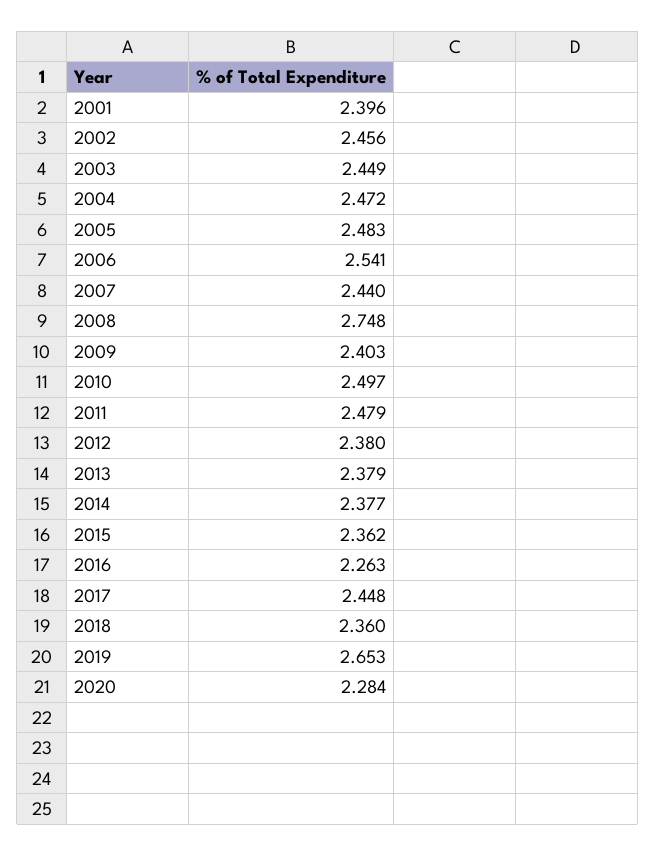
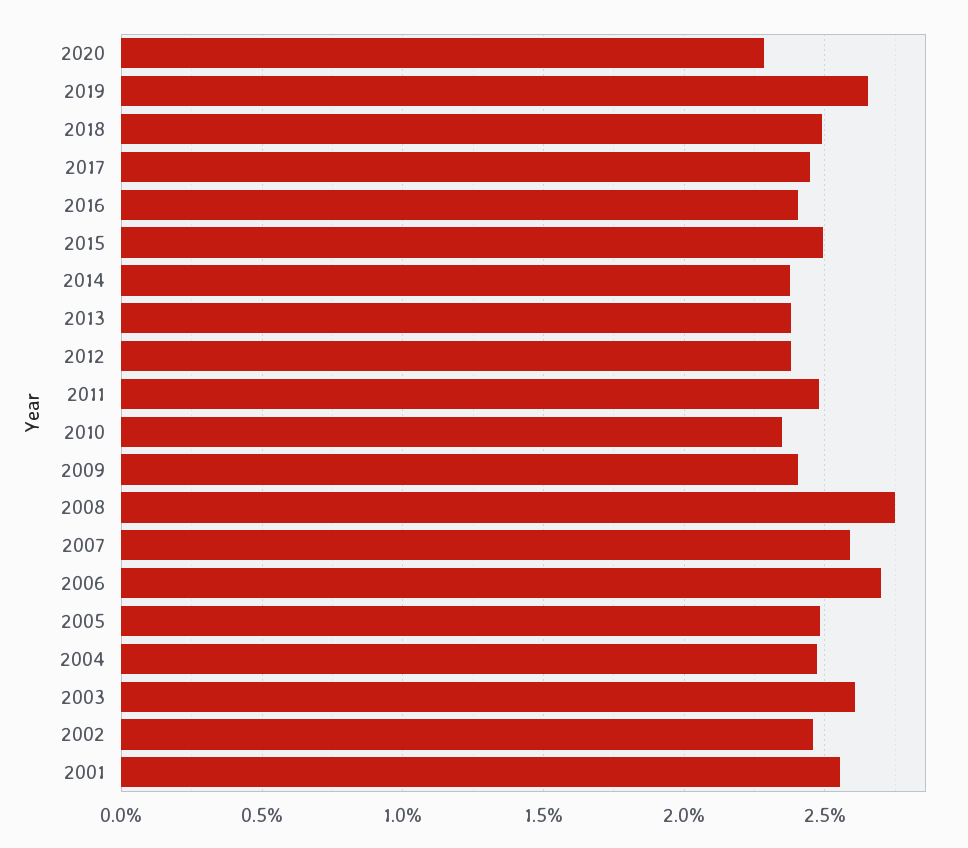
2001: 2.396 -> 2.55
2003: 2.449 -> 2.6
2006: 2.541 -> 2.7
2007: 2.44 -> 2.6
2010: 2.497 -> 2.35
2015: 2.362 -> 2.5
2016: 2.263 -> 2.4
2018: 2.36 -> 2.5

